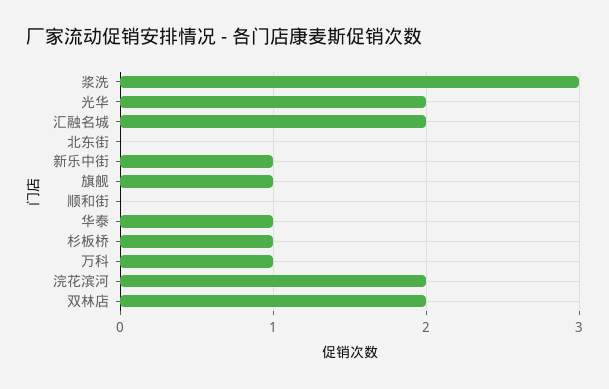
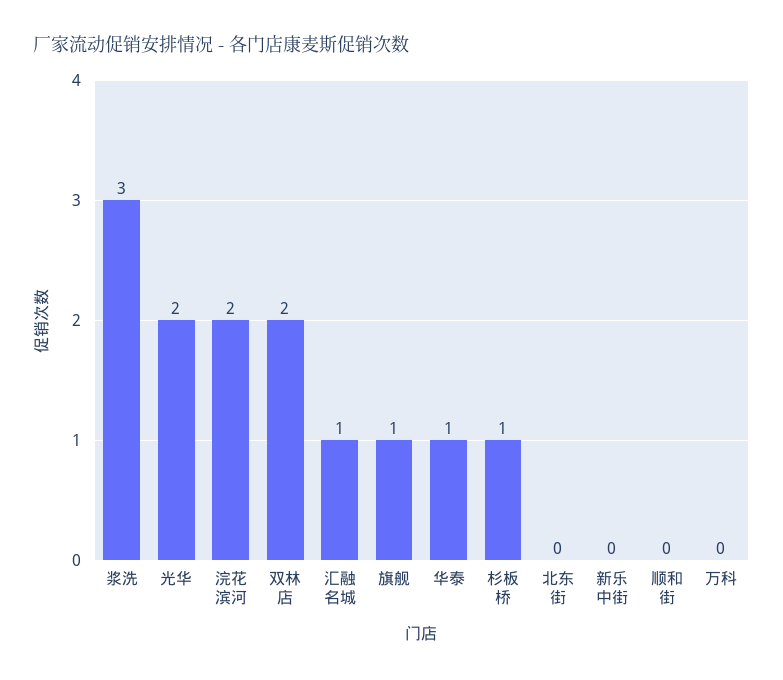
汇融名城: 2 -> 1
新乐中街: 1 -> 0
万科: 1 -> 0

